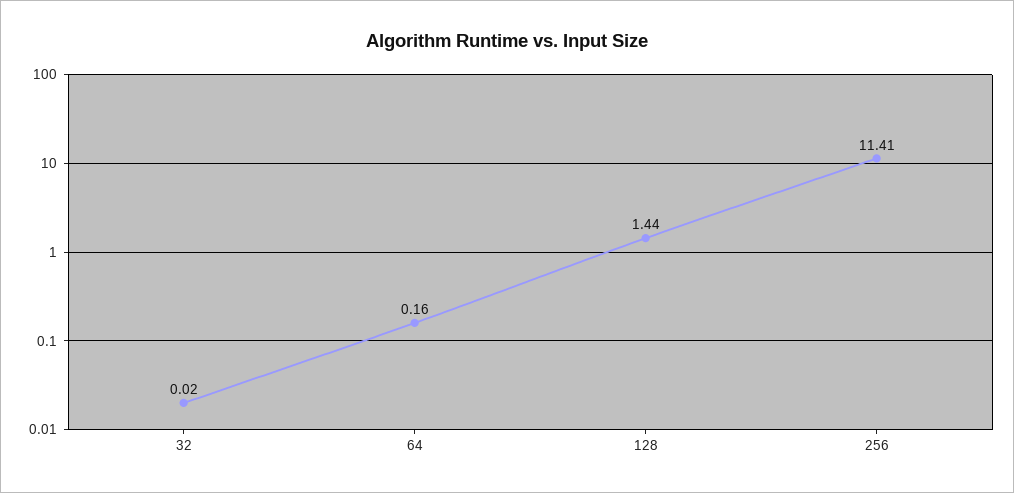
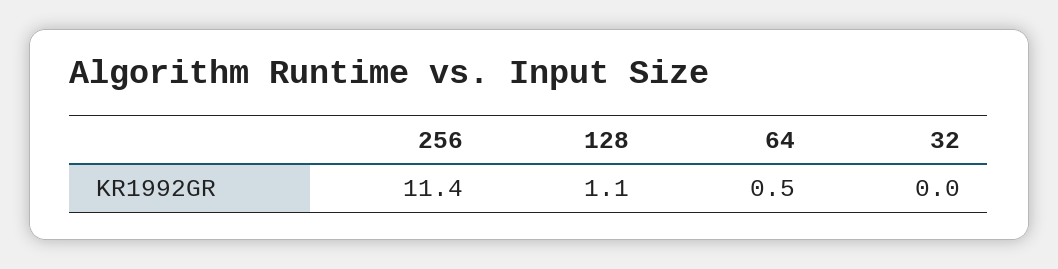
64: 0.16 -> 0.5
128: 1.44 -> 1.1

